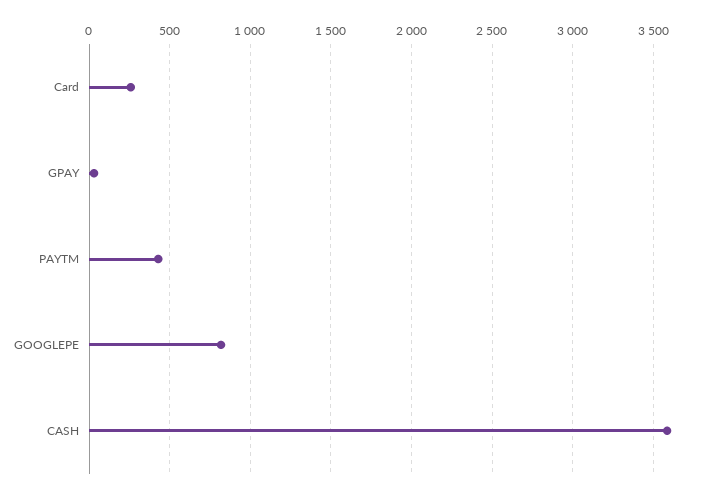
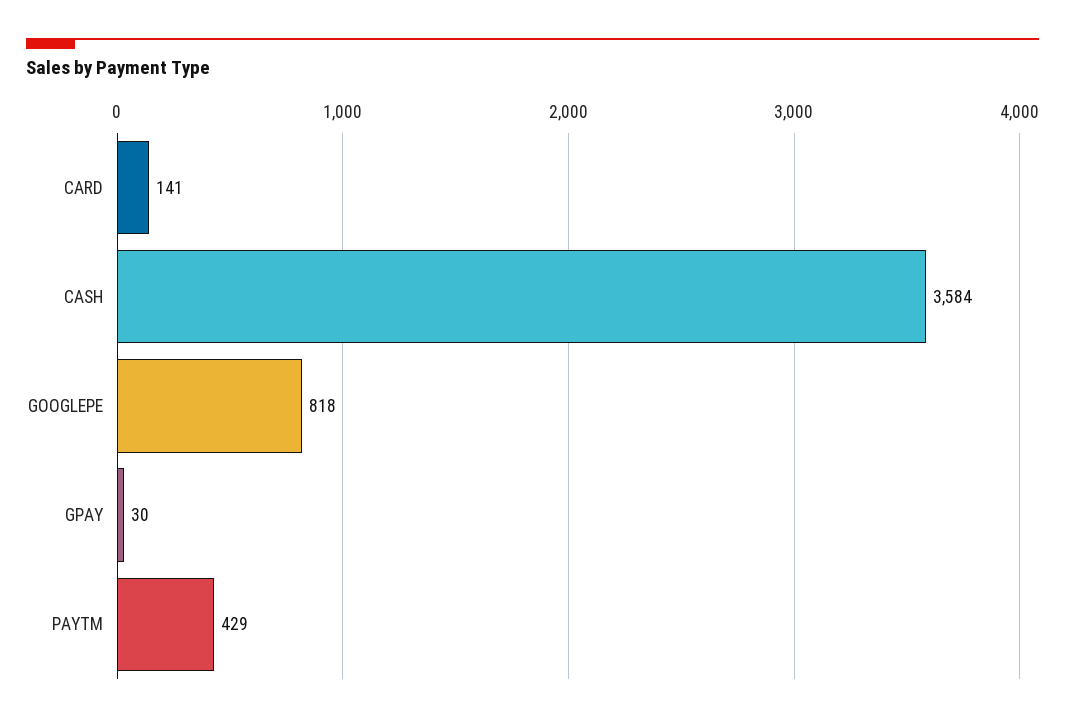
Card: 250 -> 141

